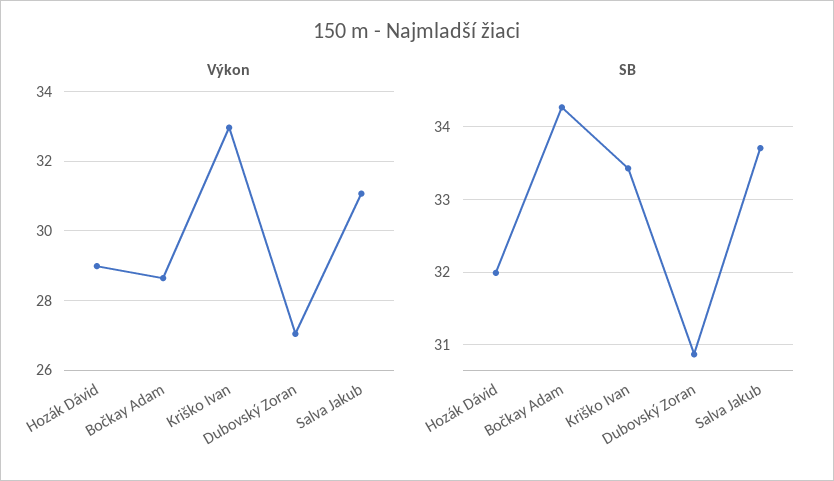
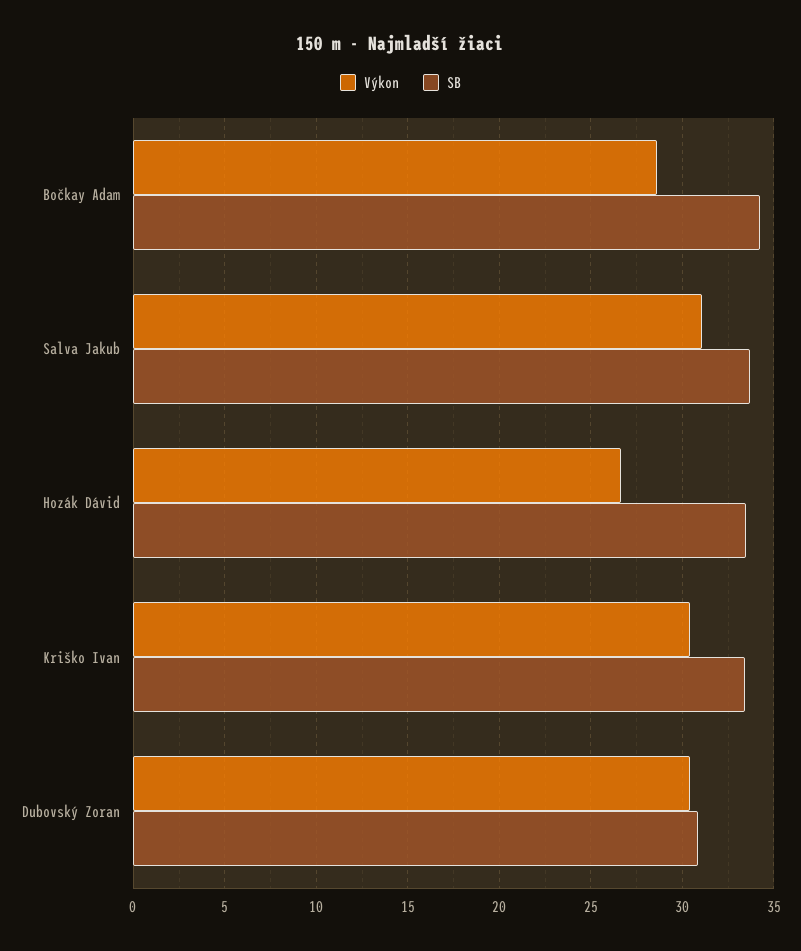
Výkon, Hozák Dávid: 29 -> 26.5
Výkon, Kriško Ivan: 33 -> 30.5
Výkon, Dubovský Zoran: 27 -> 30.5
SB, Hozák Dávid: 32 -> 33.5

